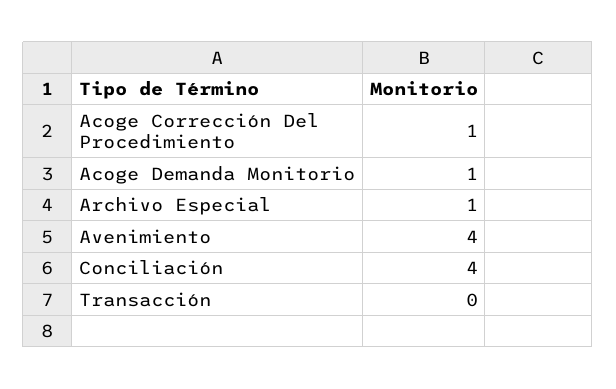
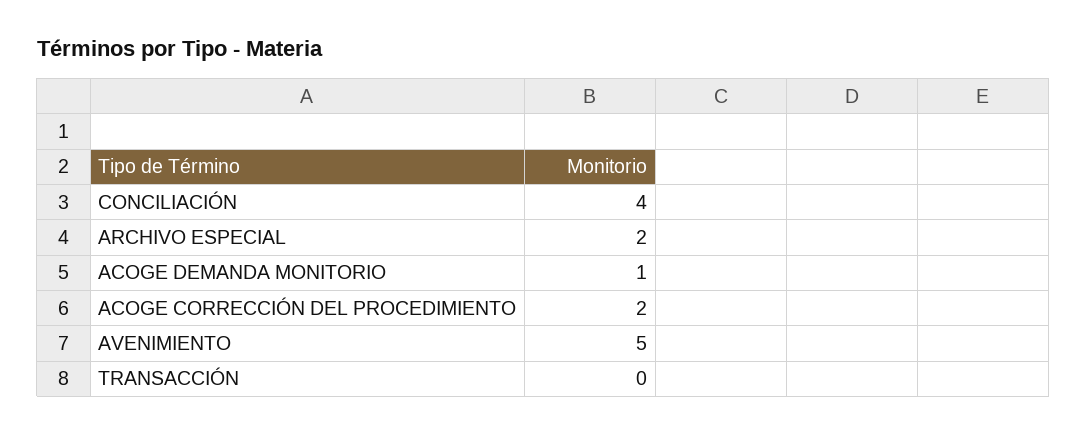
Acoge Corrección Del Procedimiento: 1 -> 2
Archivo Especial: 1 -> 2
Avenimiento: 4 -> 5

